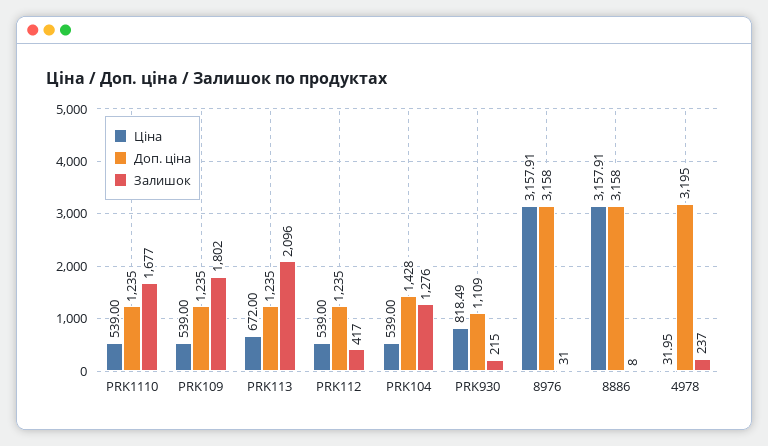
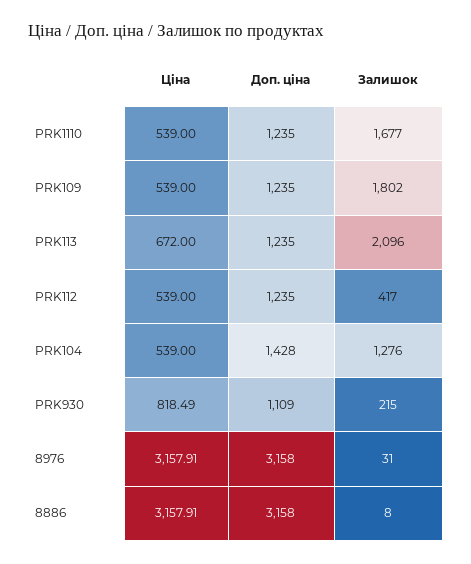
Ціна, 4978: 31.95 -> none
Доп. ціна, 4978: 3195 -> none
Залишок, 4978: 237 -> none

